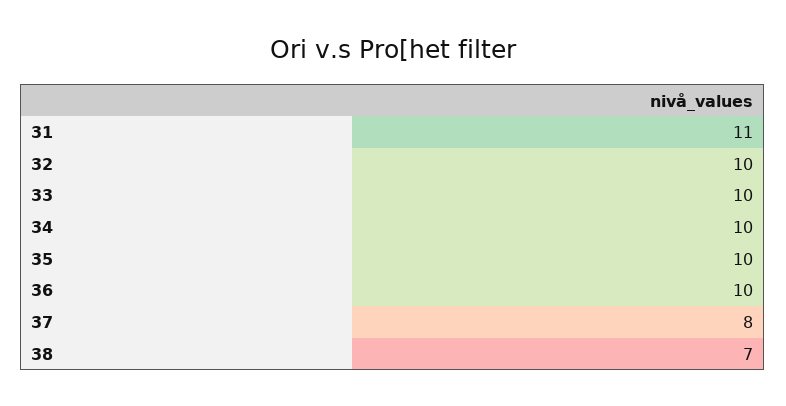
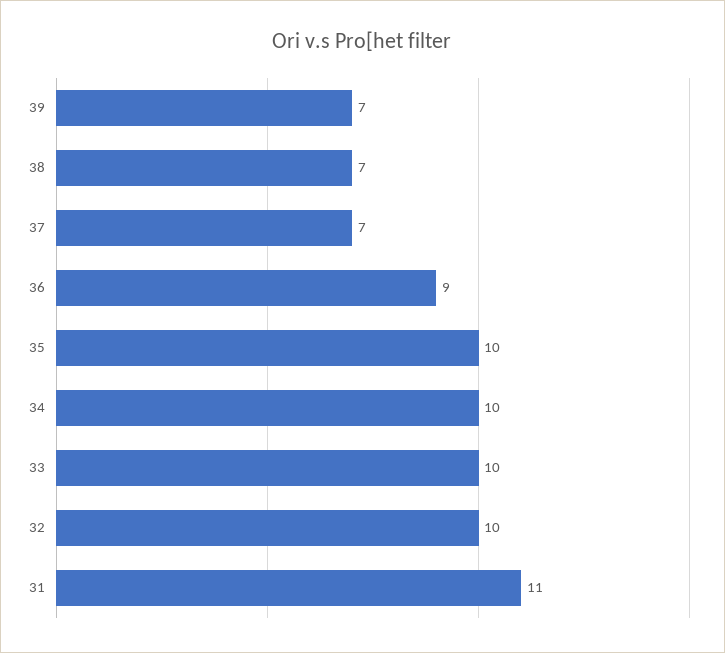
36: 10 -> 9
37: 8 -> 7
39: none -> 7

